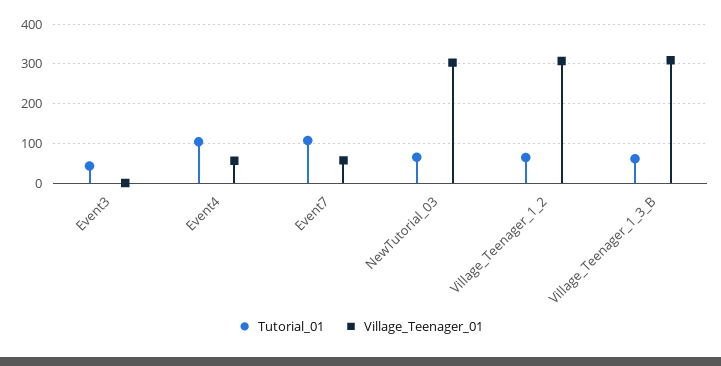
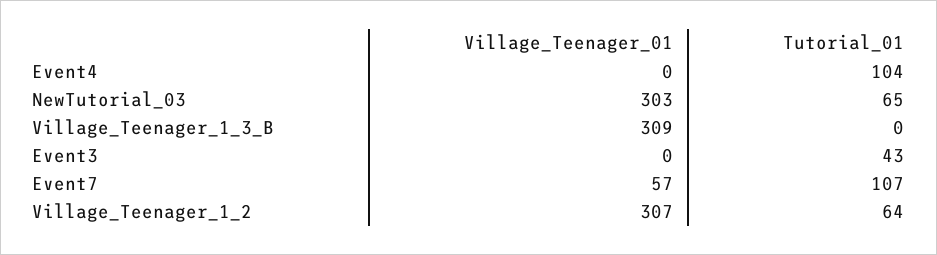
Village_Teenager_01, Event4: 60 -> 0
Tutorial_01, Village_Teenager_1_3_B: 60 -> 0

